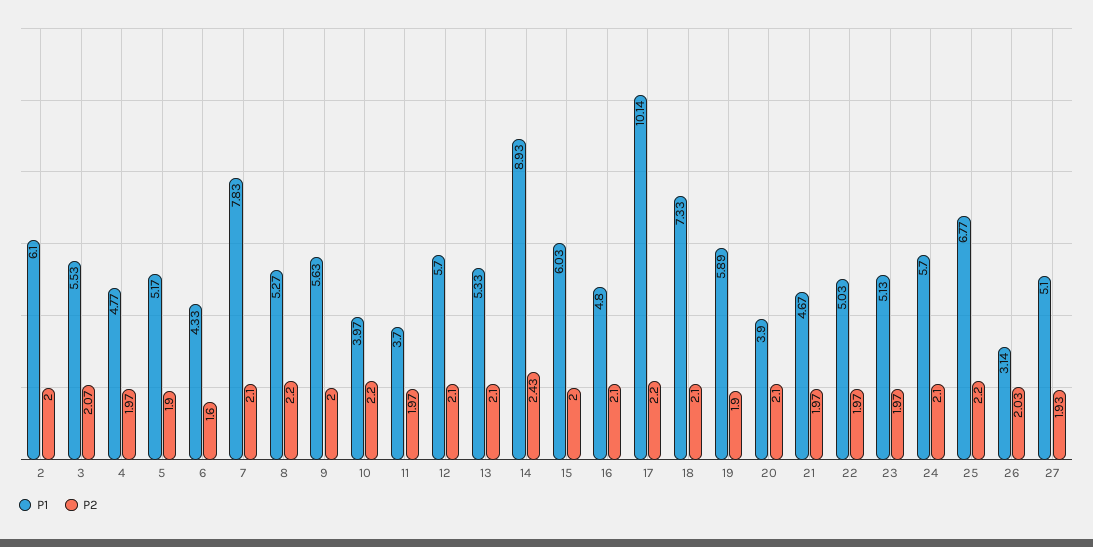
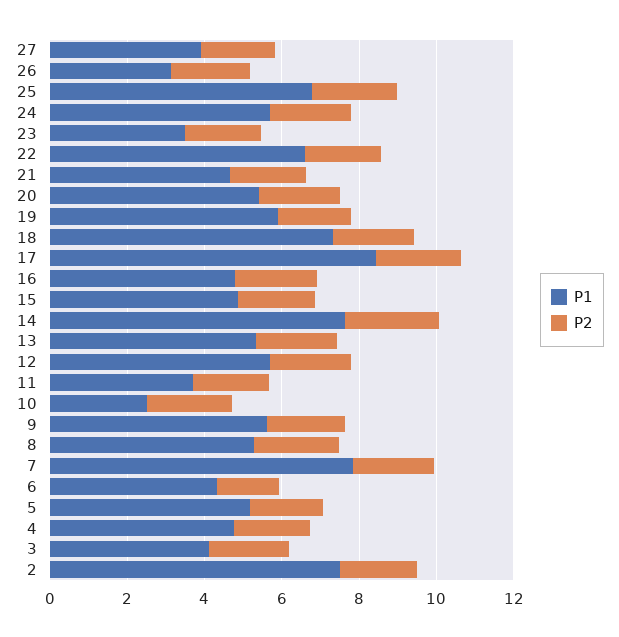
P1, 2: 6.1 -> 7.5
P1, 3: 5.53 -> 4
P1, 10: 3.97 -> 2.5
P1, 14: 8.93 -> 7.5
P1, 15: 6.03 -> 5
P1, 17: 10.14 -> 8.5
P1, 20: 3.9 -> 5.5
P1, 22: 5.03 -> 6.5
P1, 23: 5.13 -> 3.5
P1, 27: 5.1 -> 4

